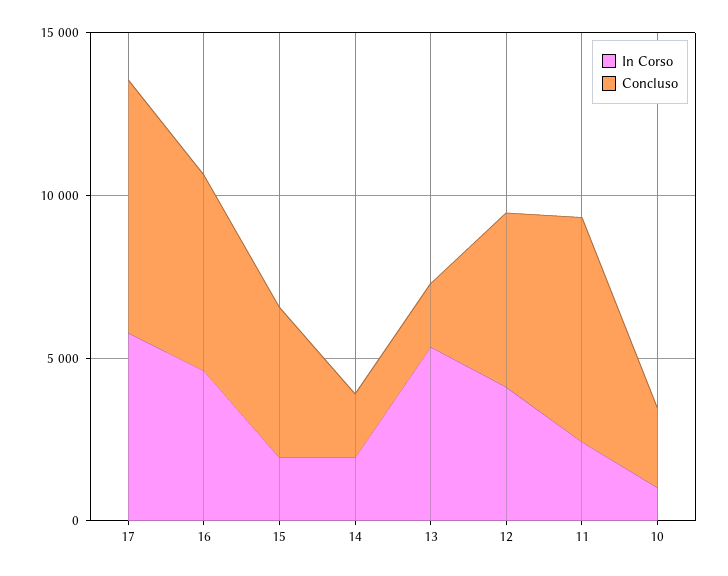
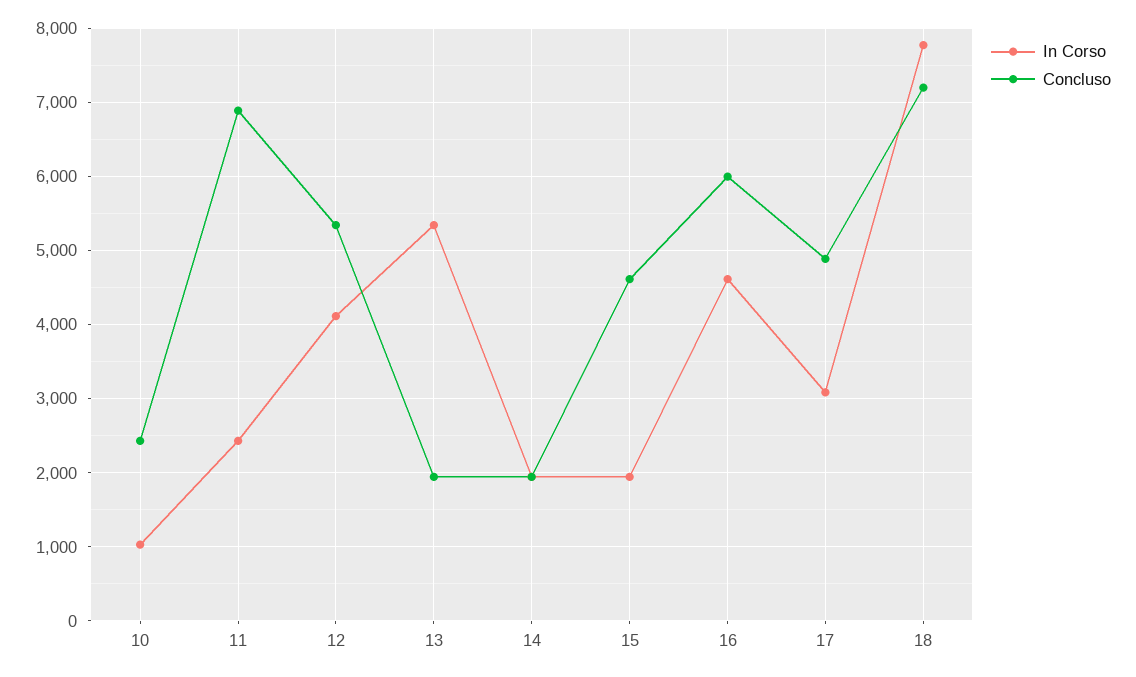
In Corso, 17: 6000 -> 3100
Concluso, 17: 8000 -> 4900
In Corso, 18: none -> 7800
Concluso, 18: none -> 7200

